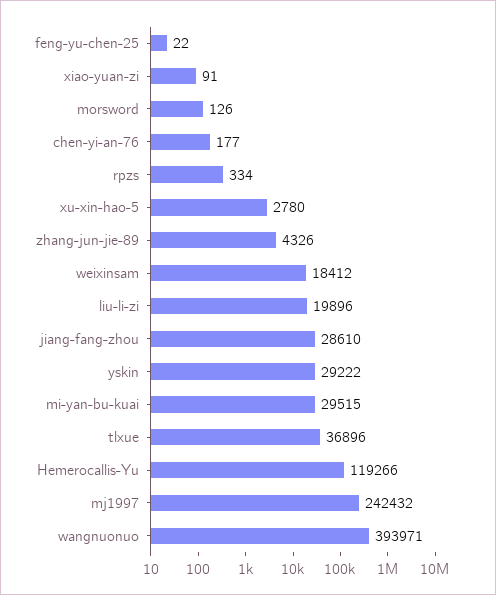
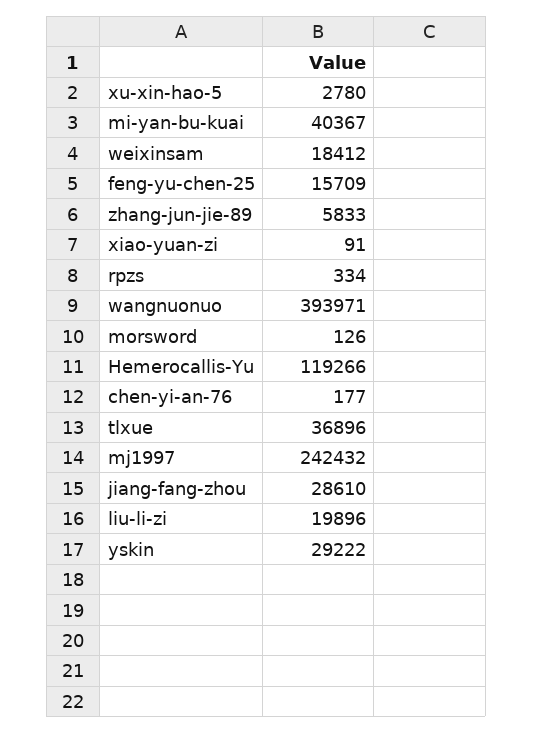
feng-yu-chen-25: 22 -> 15709
zhang-jun-jie-89: 4326 -> 5833
mi-yan-bu-kuai: 29515 -> 40367

